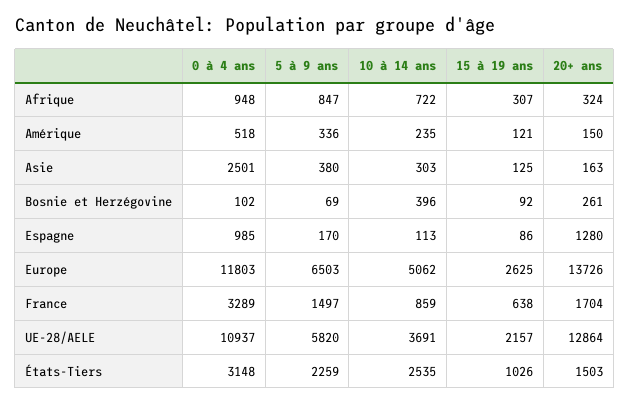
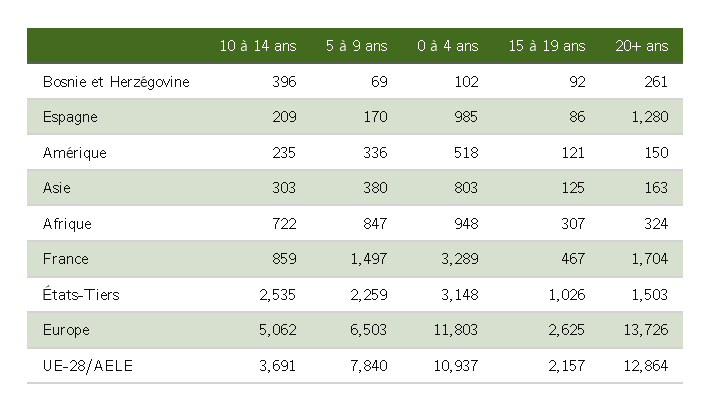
0 à 4 ans, Asie: 2501 -> 803
10 à 14 ans, Espagne: 113 -> 209
15 à 19 ans, France: 638 -> 467
5 à 9 ans, UE-28/AELE: 5820 -> 7840

